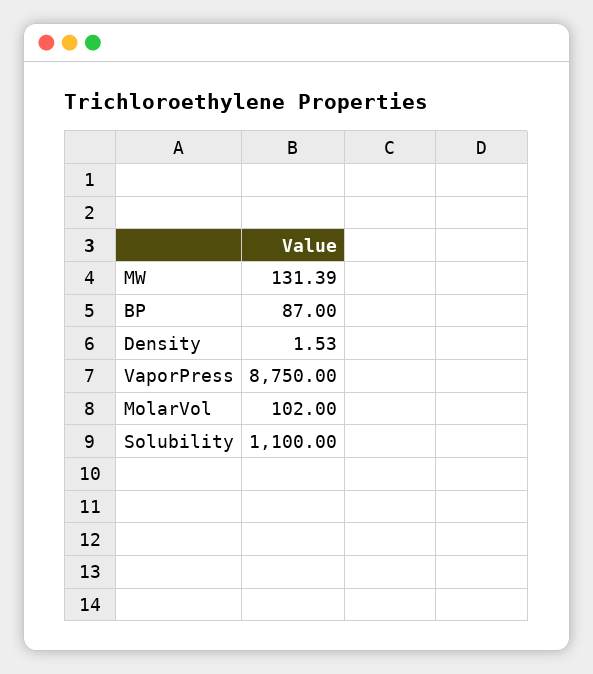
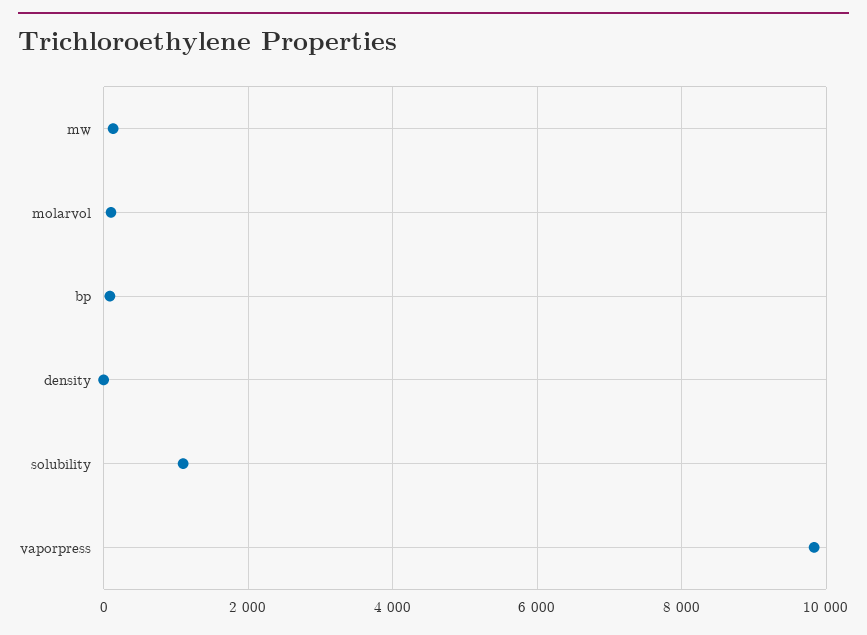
VaporPress: 8750 -> 9800

